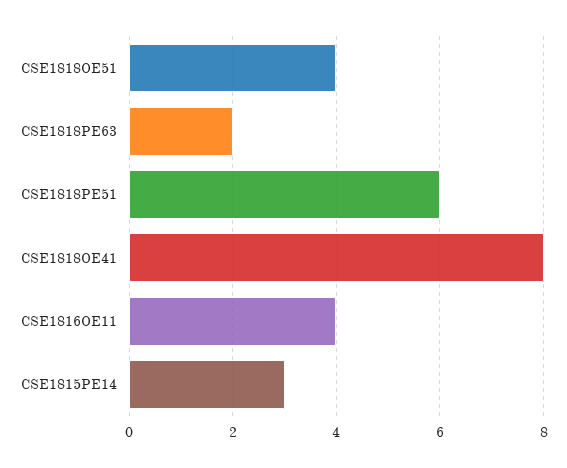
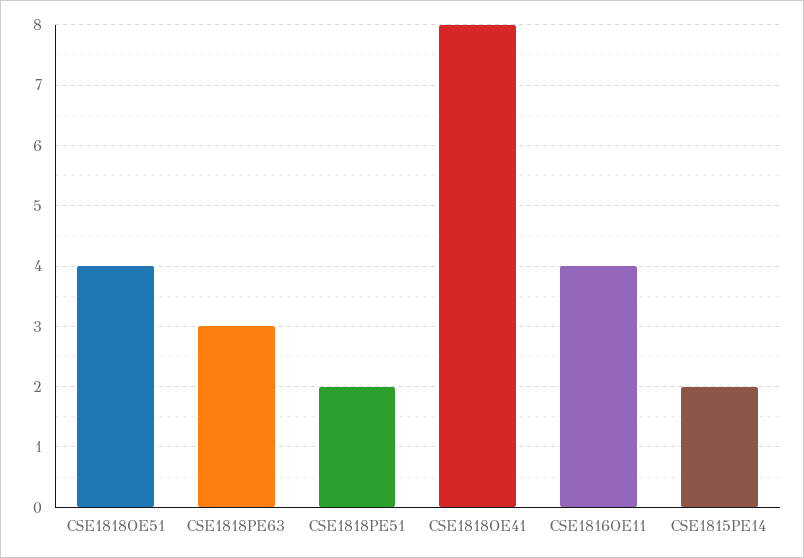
CSE1818PE63: 2 -> 3
CSE1818PE51: 6 -> 2
CSE1815PE14: 3 -> 2

